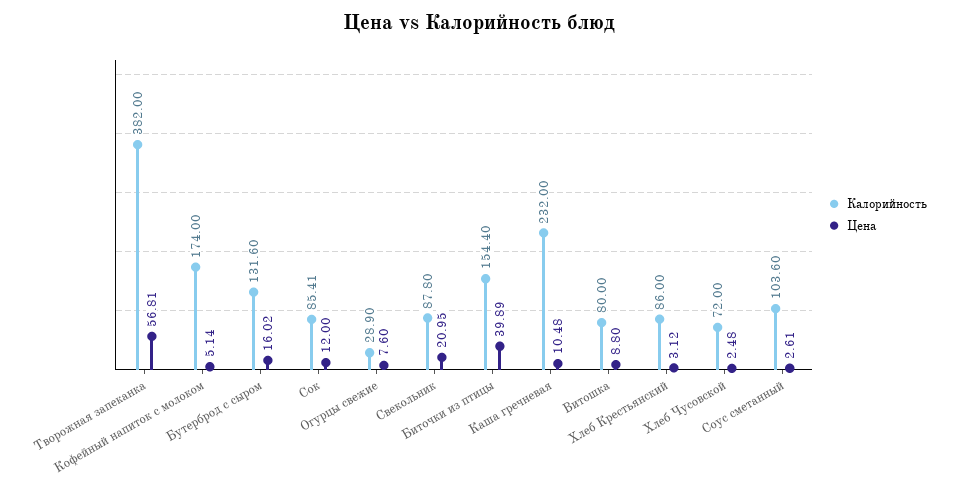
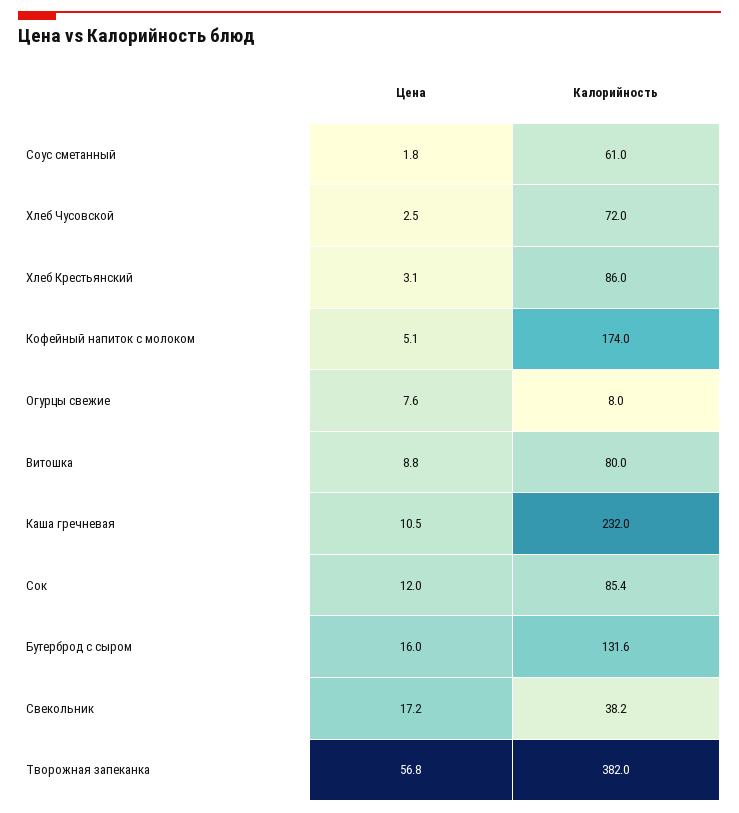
Калорийность, Огурцы свежие: 28.9 -> 8
Калорийность, Свекольник: 87.8 -> 38.2
Цена, Свекольник: 20.95 -> 17.2
Калорийность, Биточки из птицы: 154.4 -> none
Цена, Биточки из птицы: 39.89 -> none
Калорийность, Соус сметанный: 103.6 -> 61
Цена, Соус сметанный: 2.61 -> 1.8

